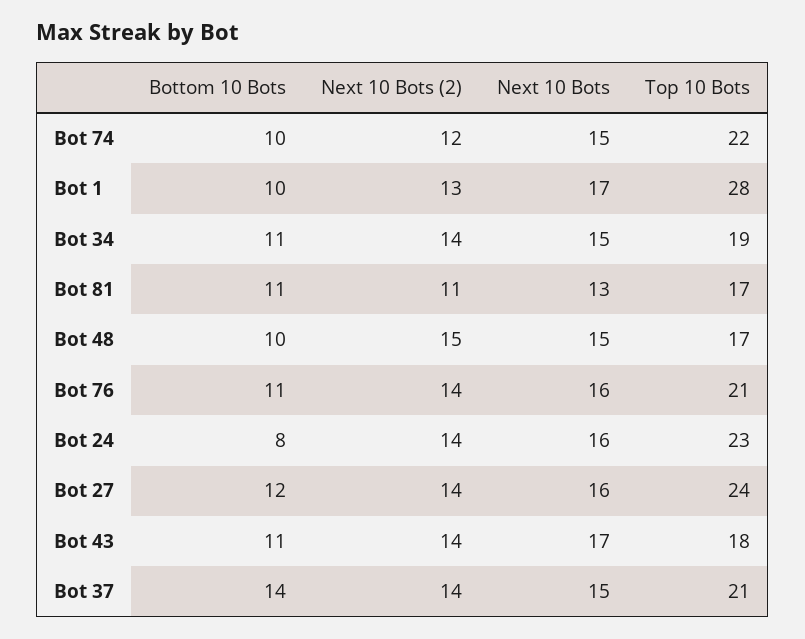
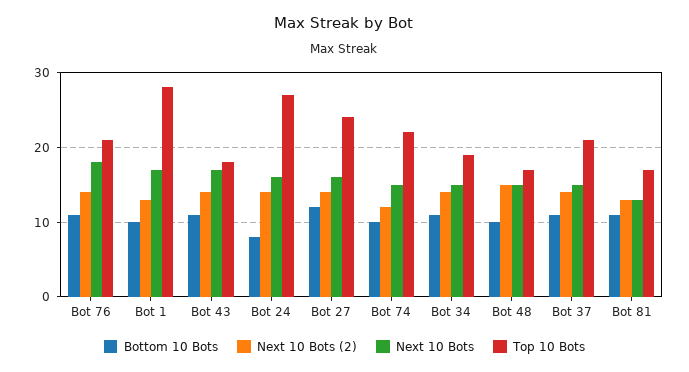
Next 10 Bots (2), Bot 81: 11 -> 13
Next 10 Bots, Bot 76: 16 -> 18
Top 10 Bots, Bot 24: 23 -> 27
Bottom 10 Bots, Bot 37: 14 -> 11

